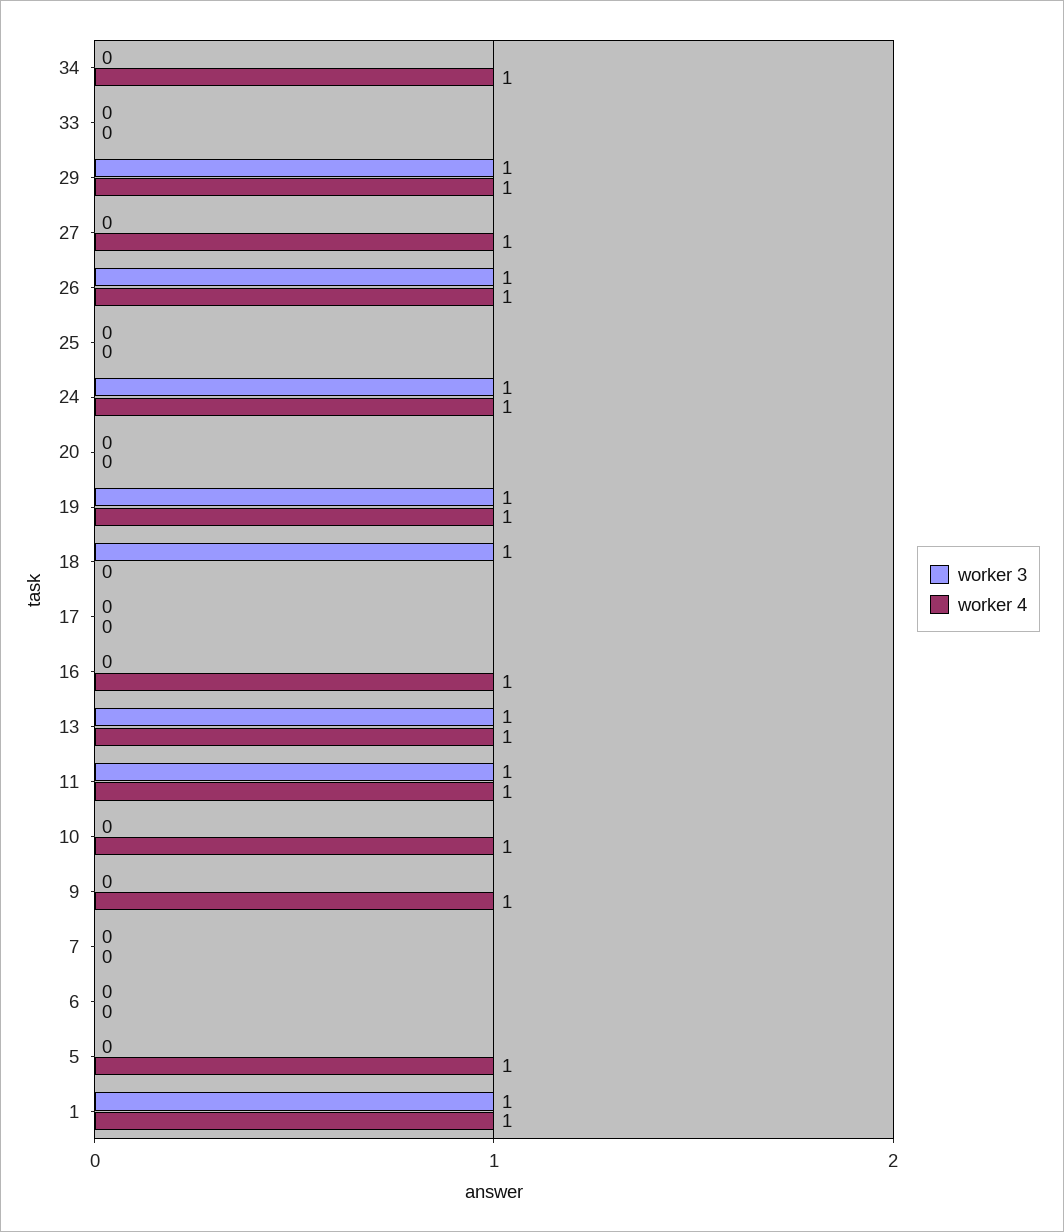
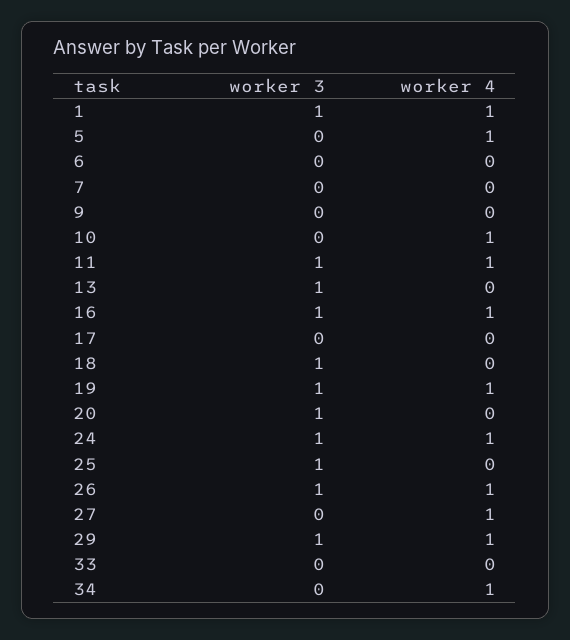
worker 3, 25: 0 -> 1
worker 3, 20: 0 -> 1
worker 3, 16: 0 -> 1
worker 4, 13: 1 -> 0
worker 4, 9: 1 -> 0

